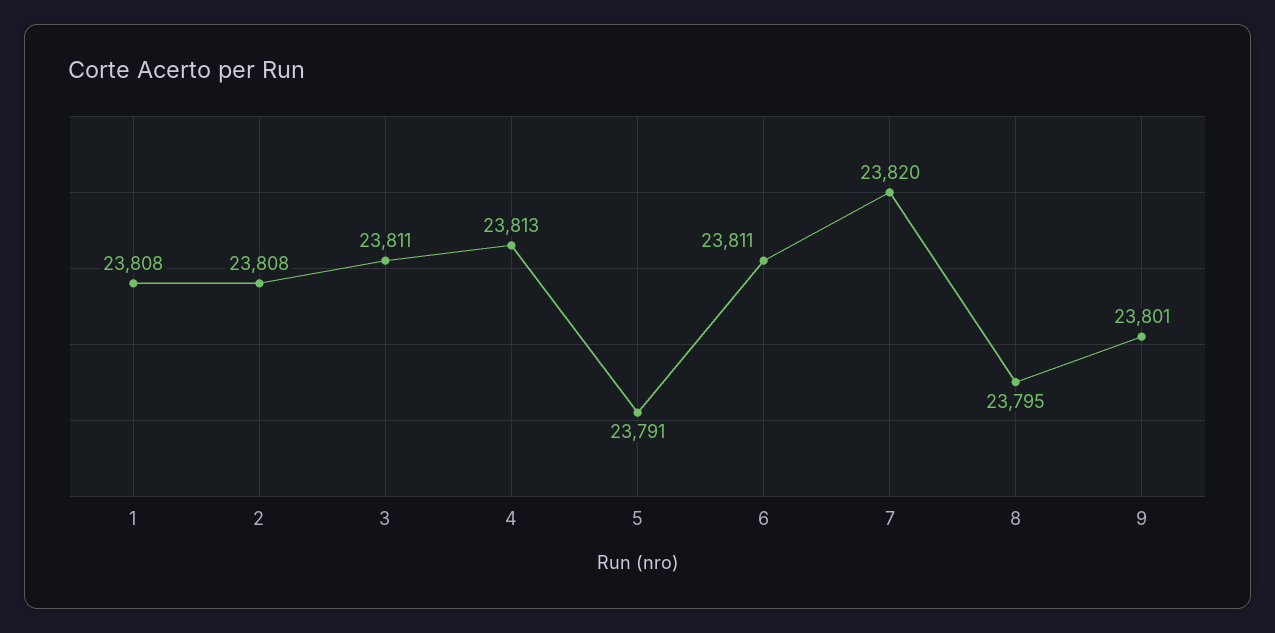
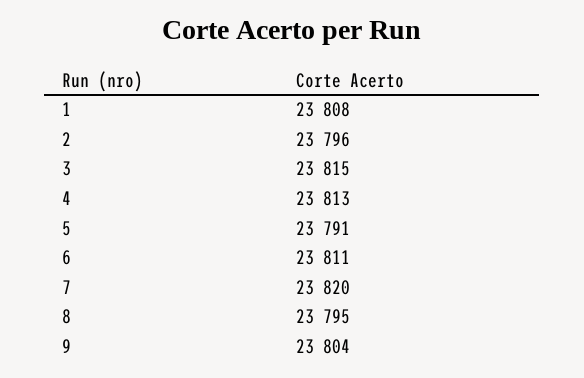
2: 23808 -> 23796
3: 23811 -> 23815
9: 23801 -> 23804

